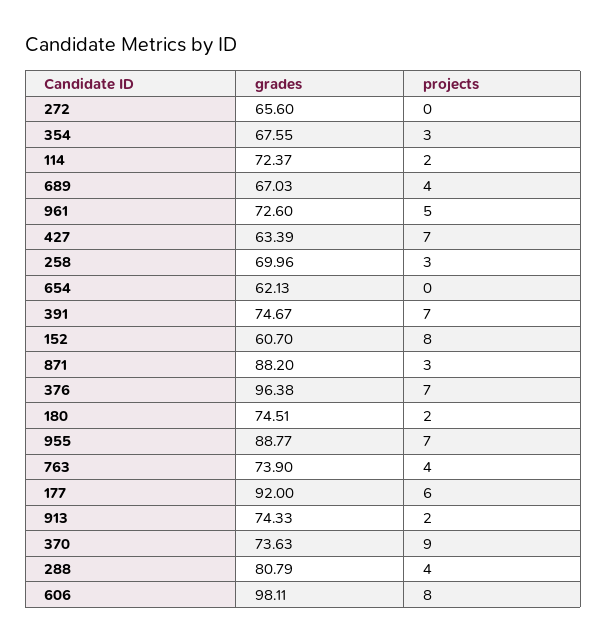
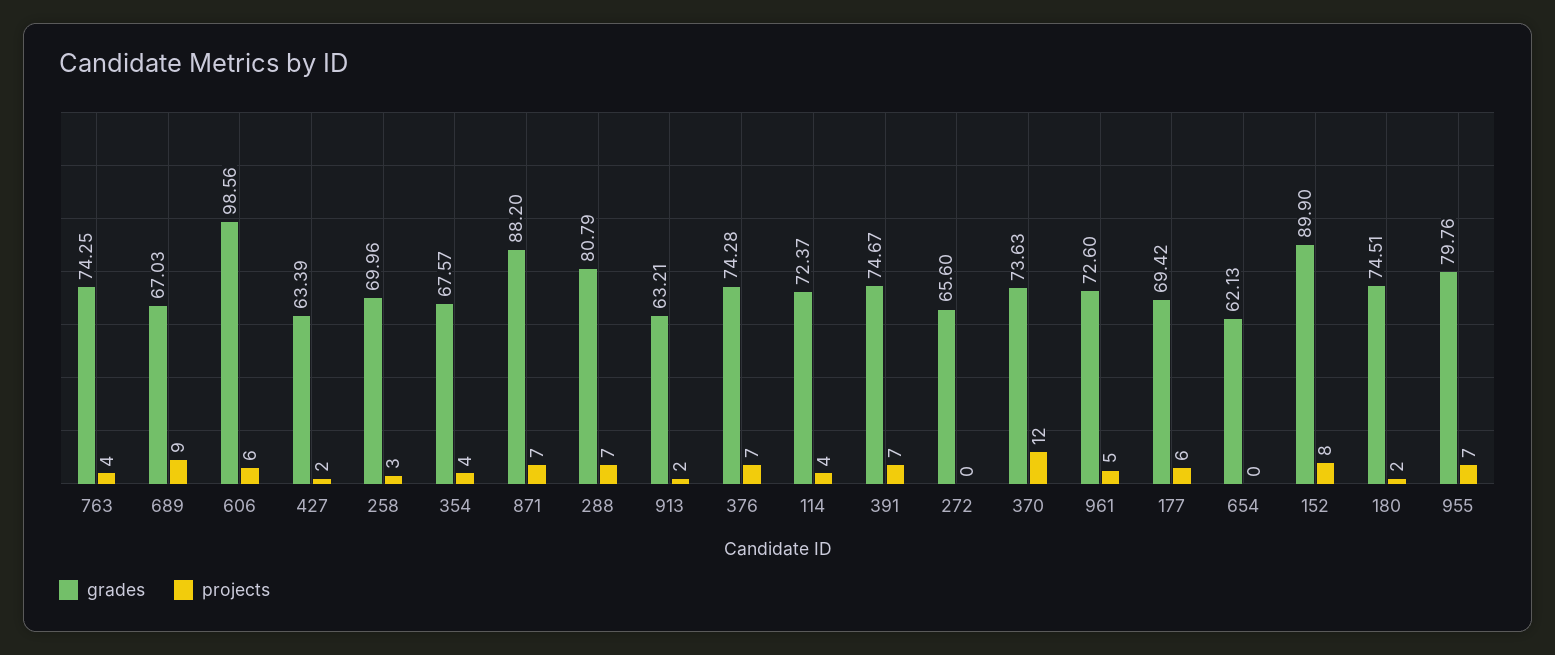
grades, 354: 67.55 -> 67.57
projects, 354: 3 -> 4
projects, 114: 2 -> 4
projects, 689: 4 -> 9
projects, 427: 7 -> 2
grades, 152: 60.7 -> 89.9
projects, 871: 3 -> 7
grades, 376: 96.38 -> 74.28
grades, 955: 88.77 -> 79.76
grades, 763: 73.9 -> 74.25
grades, 177: 92 -> 69.42
grades, 913: 74.33 -> 63.21
projects, 370: 9 -> 12
projects, 288: 4 -> 7
grades, 606: 98.11 -> 98.56
projects, 606: 8 -> 6

